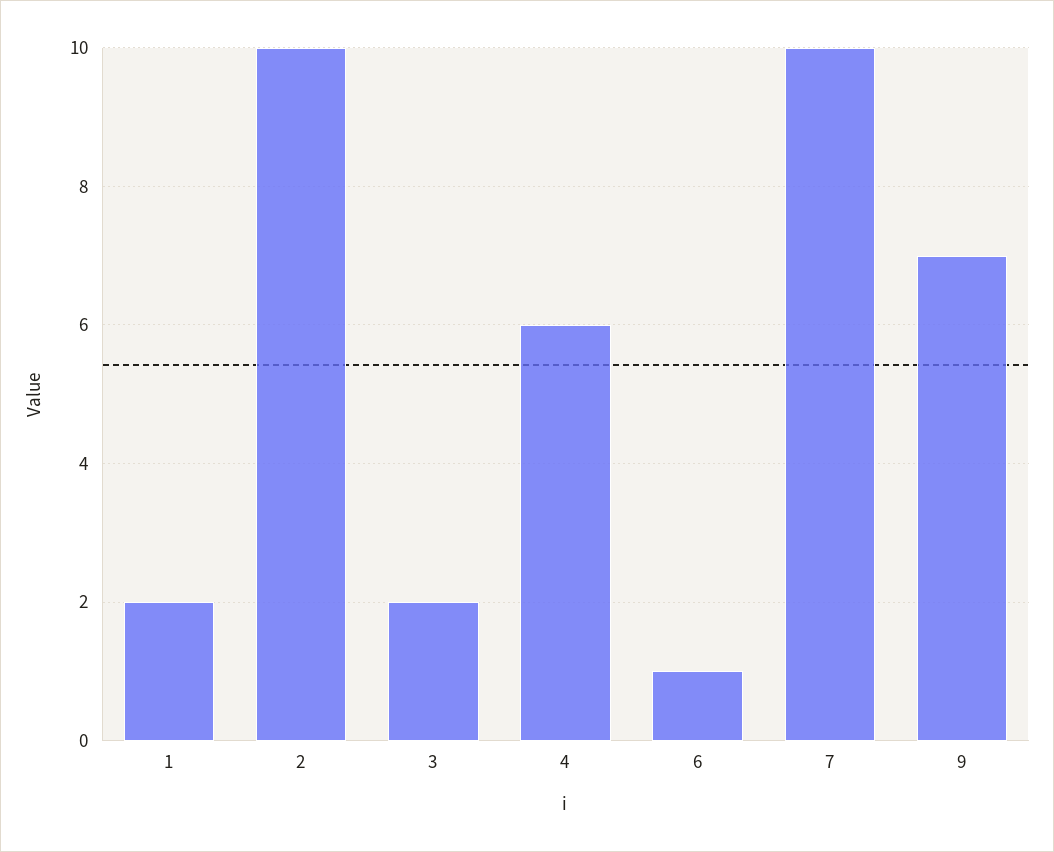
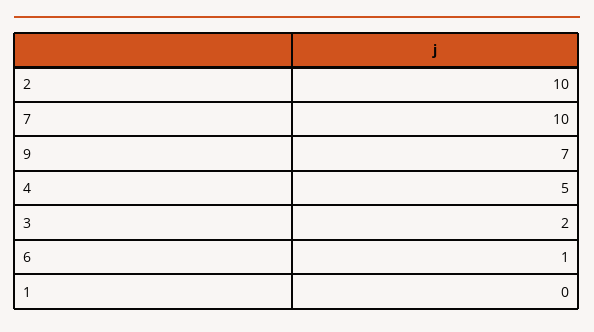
1: 2 -> 0
4: 6 -> 5

